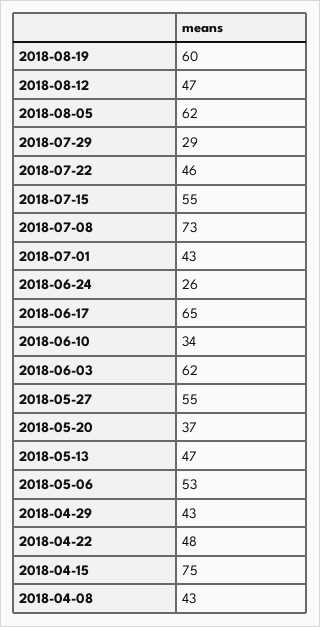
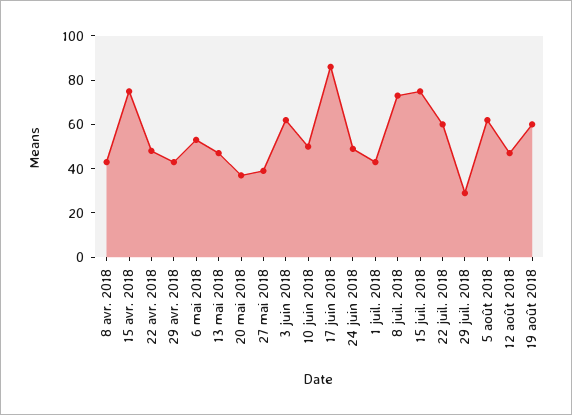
2018-07-22: 46 -> 60
2018-07-15: 55 -> 75
2018-06-24: 26 -> 50
2018-06-17: 65 -> 85
2018-06-10: 34 -> 50
2018-05-27: 55 -> 40

